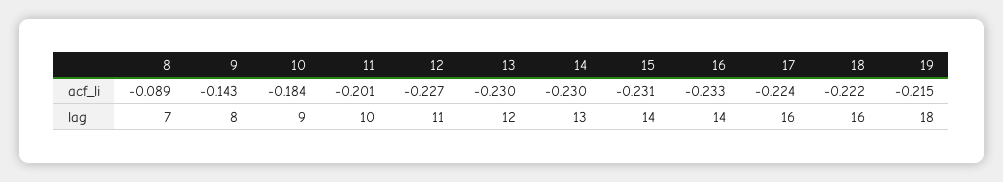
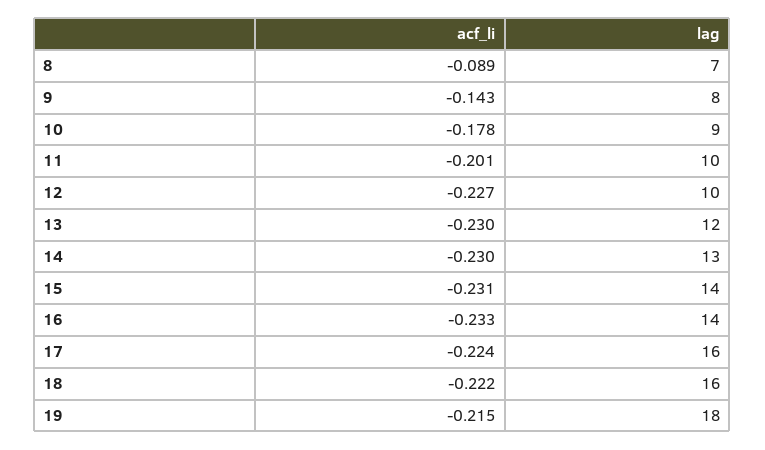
10, acf_li: -0.184 -> -0.178
12, lag: 11 -> 10

